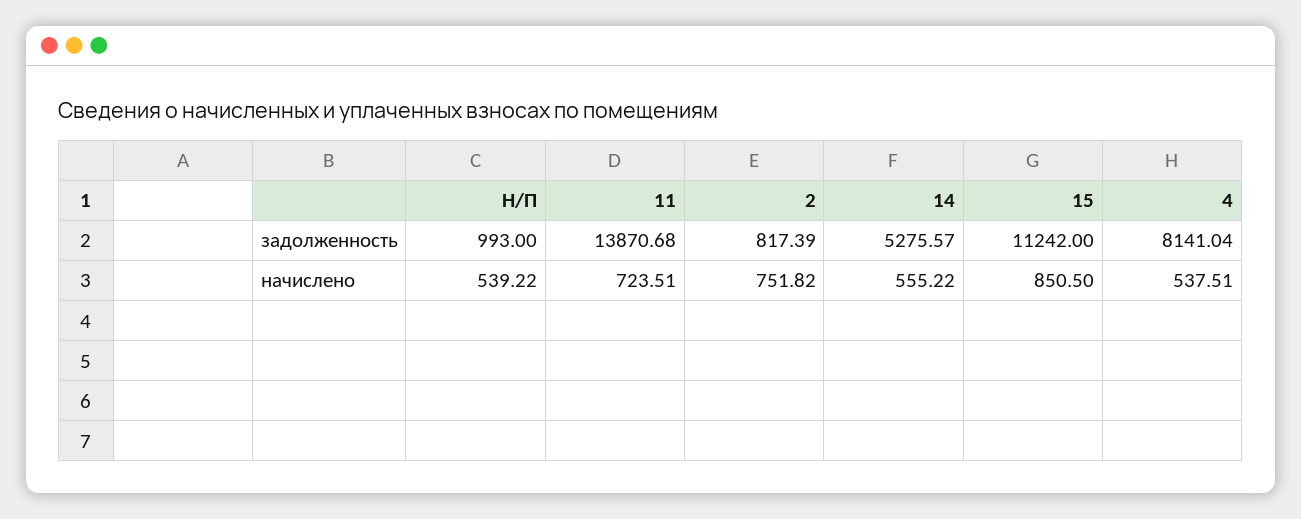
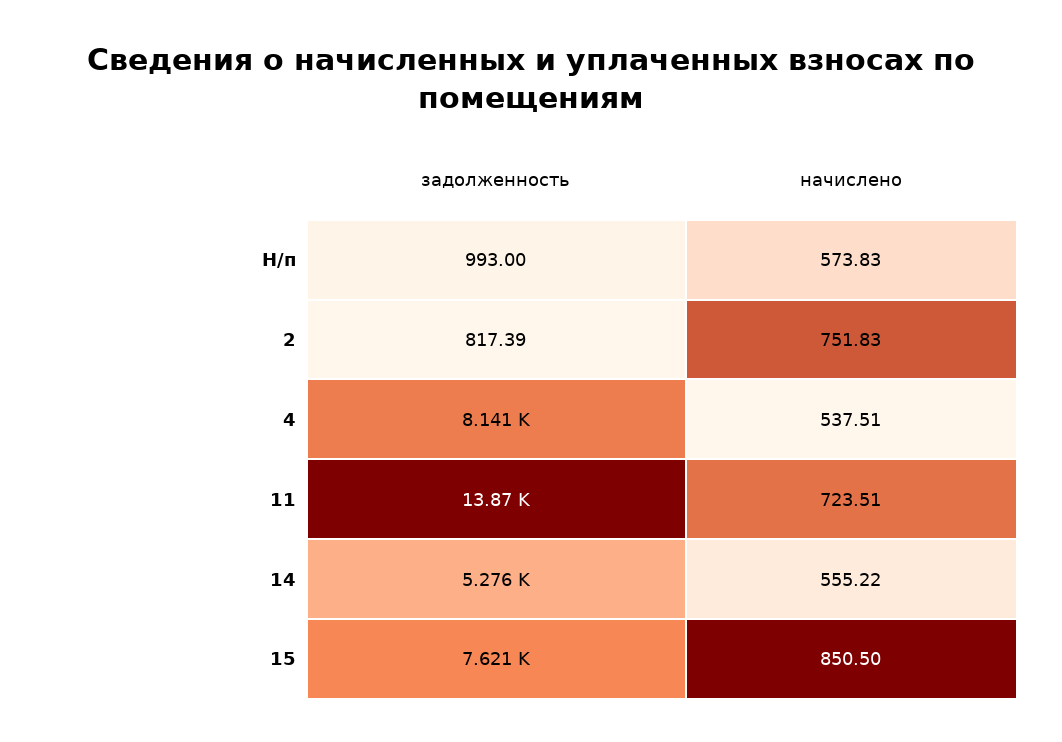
15, задолженность: 11242 -> 7621
Н/П, начислено: 539.22 -> 573.83
2, начислено: 751.82 -> 751.83

